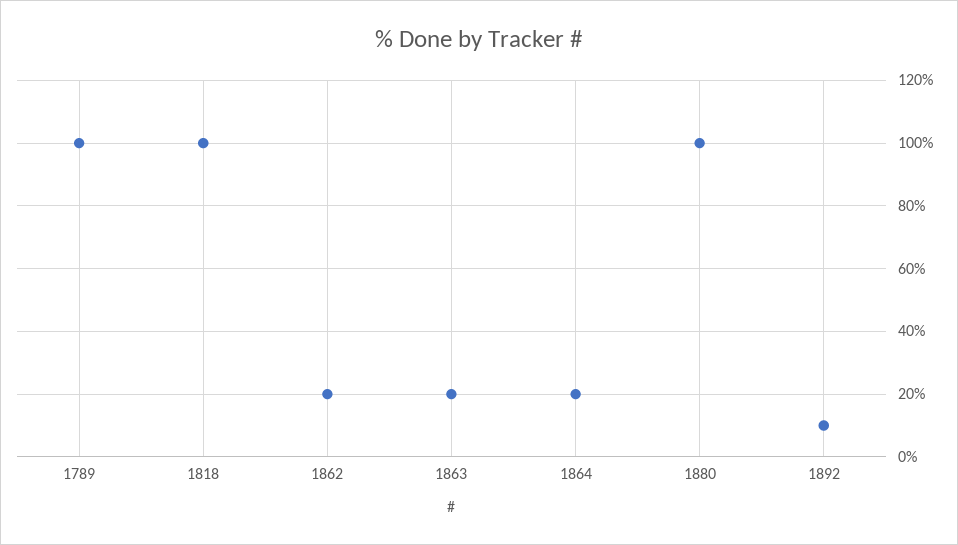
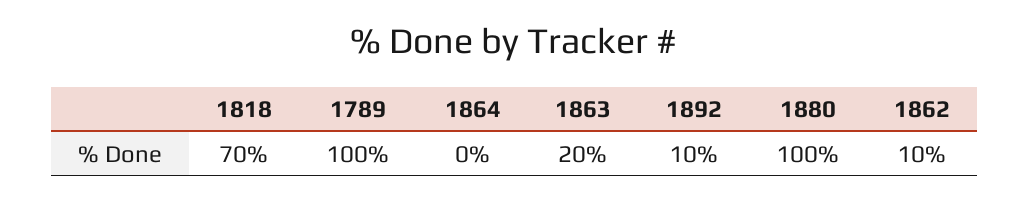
1818: 100 -> 70
1862: 20 -> 10
1864: 20 -> 0

